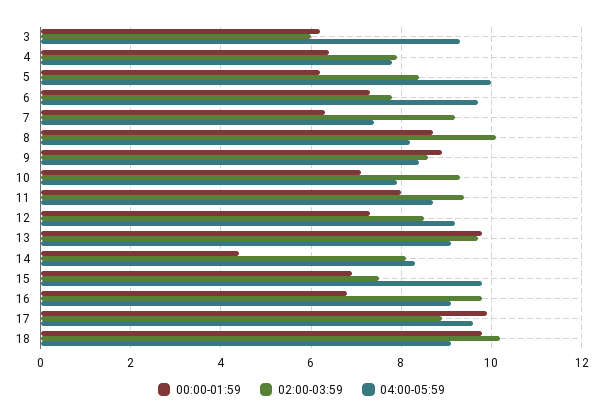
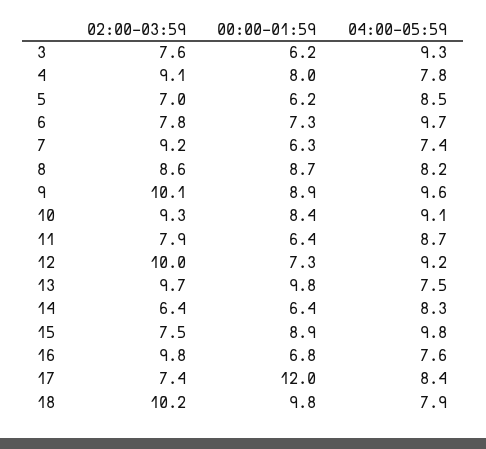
02:00-03:59, 3: 6 -> 7.6
00:00-01:59, 4: 6.5 -> 8
02:00-03:59, 4: 8 -> 9.1
02:00-03:59, 5: 8.5 -> 7
04:00-05:59, 5: 10 -> 8.5
02:00-03:59, 8: 10 -> 8.6
02:00-03:59, 9: 8.5 -> 10.1
04:00-05:59, 9: 8.5 -> 9.6
00:00-01:59, 10: 7 -> 8.4
04:00-05:59, 10: 8 -> 9.1
00:00-01:59, 11: 8 -> 6.4
02:00-03:59, 11: 9.5 -> 7.9
02:00-03:59, 12: 8.5 -> 10
04:00-05:59, 13: 9 -> 7.5
00:00-01:59, 14: 4.5 -> 6.4
02:00-03:59, 14: 8 -> 6.4
00:00-01:59, 15: 7 -> 8.9
04:00-05:59, 16: 9 -> 7.6
00:00-01:59, 17: 10 -> 12
02:00-03:59, 17: 9 -> 7.4
04:00-05:59, 17: 9.5 -> 8.4
04:00-05:59, 18: 9 -> 7.9

